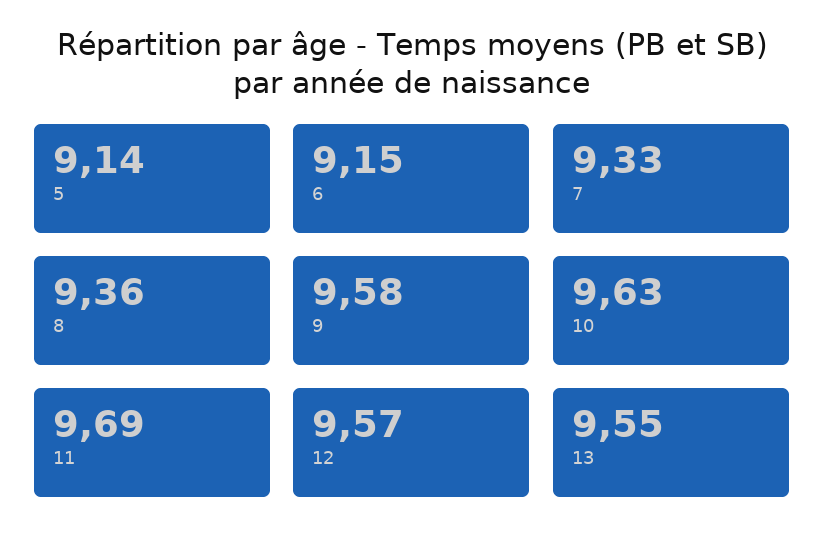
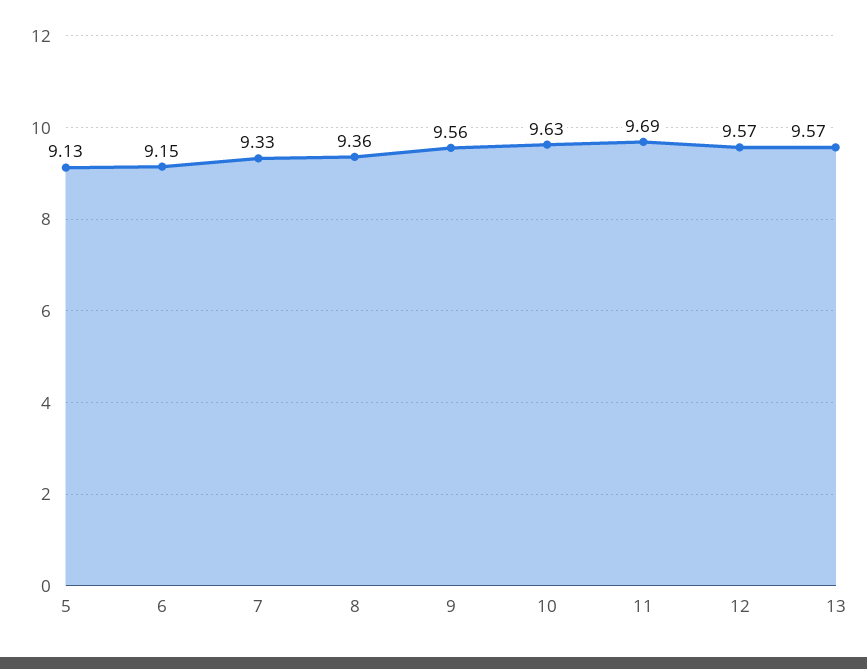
5: 9.14 -> 9.13
9: 9.58 -> 9.56
13: 9.55 -> 9.57

